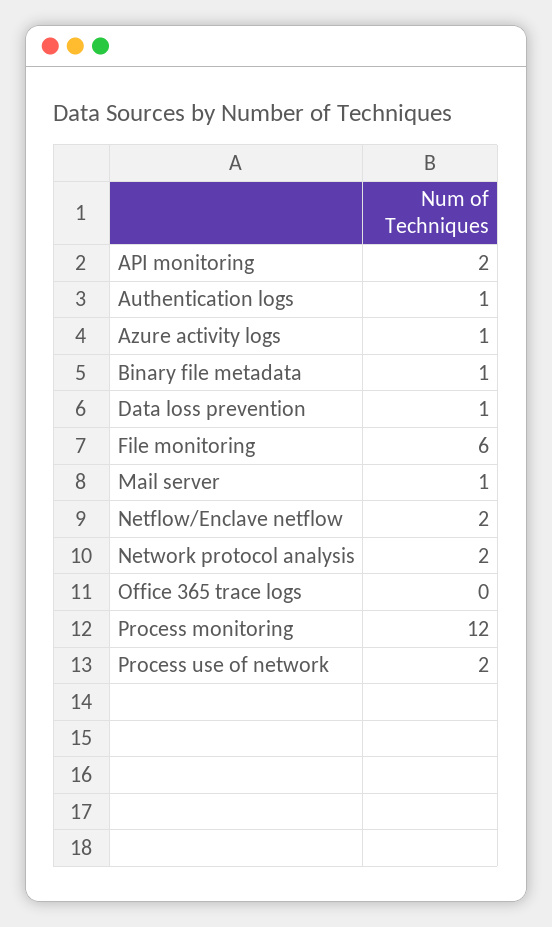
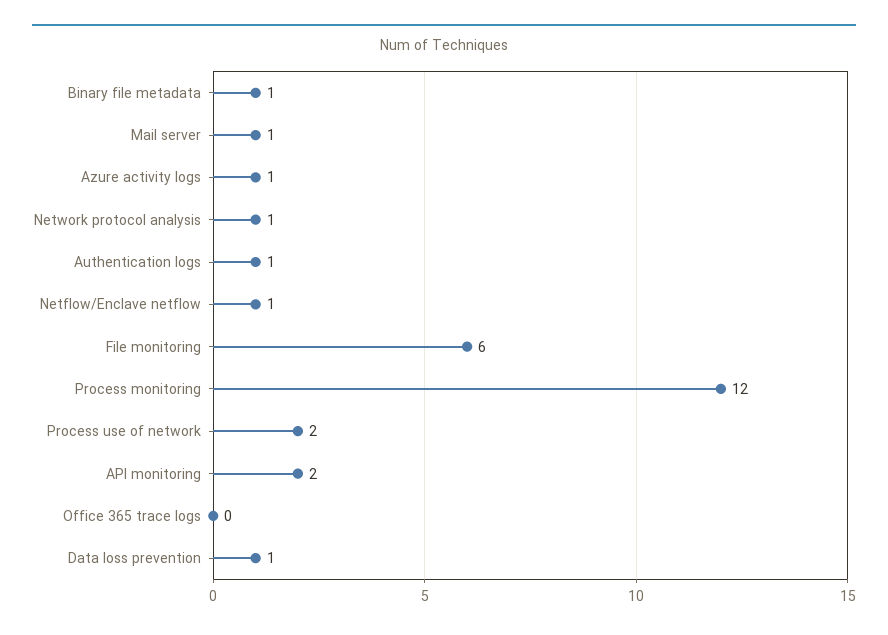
Netflow/Enclave netflow: 2 -> 1
Network protocol analysis: 2 -> 1

